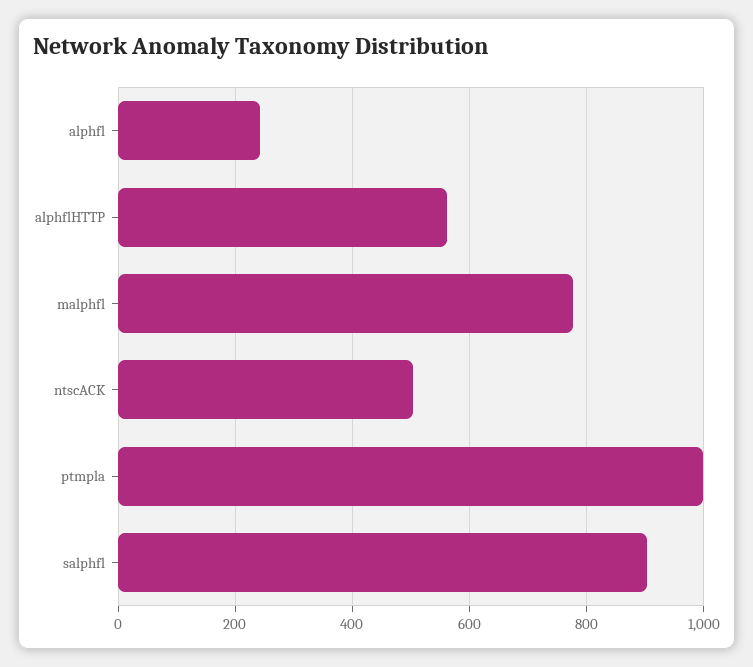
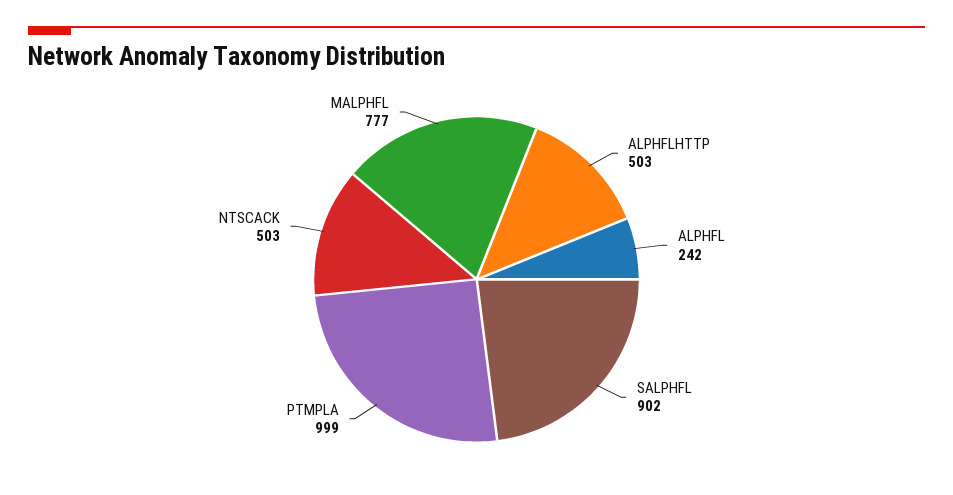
alphflHTTP: 560 -> 503

